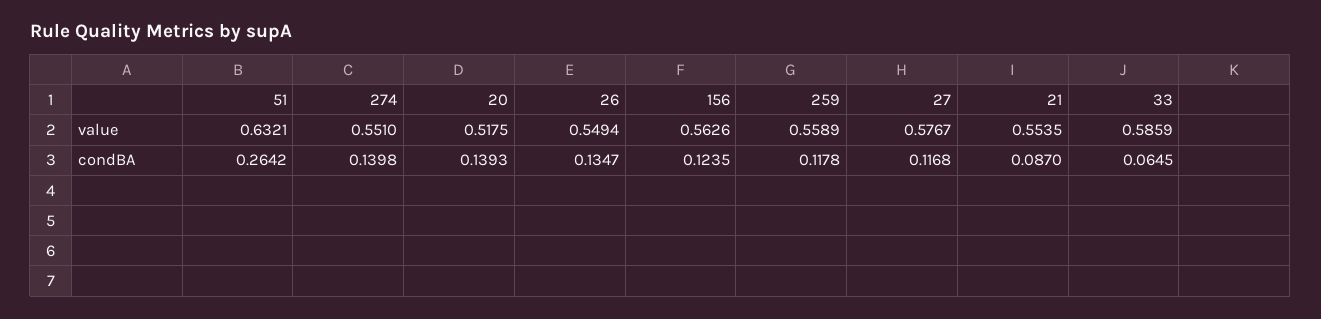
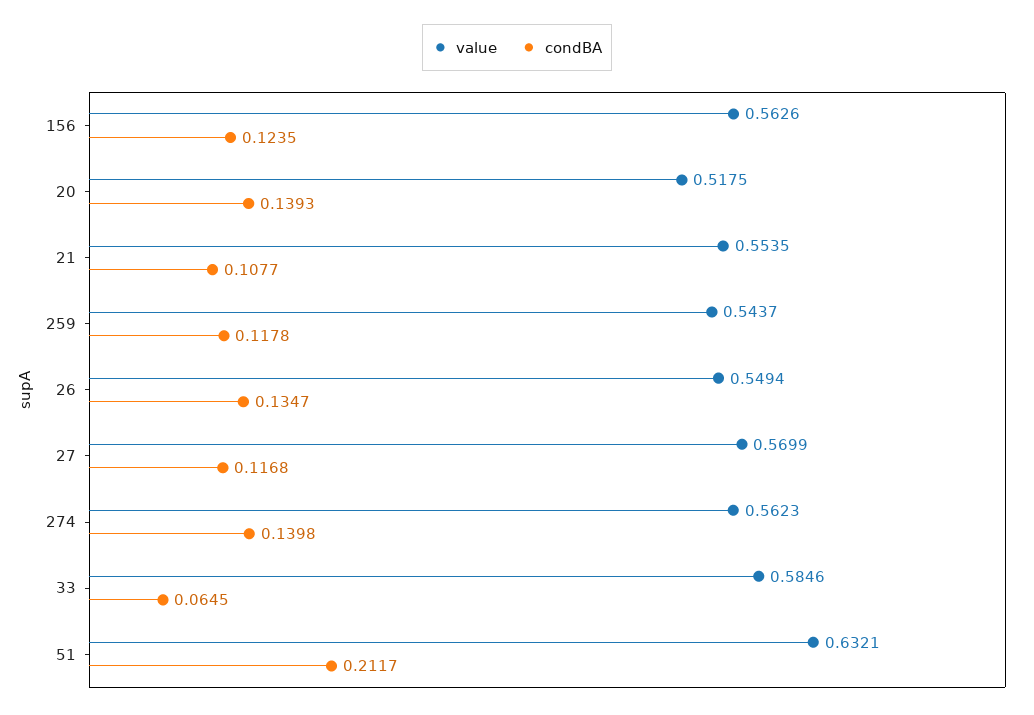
value, 274: 0.551 -> 0.5623
value, 259: 0.5589 -> 0.5437
value, 27: 0.5767 -> 0.5699
value, 33: 0.5859 -> 0.5846
condBA, 51: 0.2642 -> 0.2117
condBA, 21: 0.087 -> 0.1077

